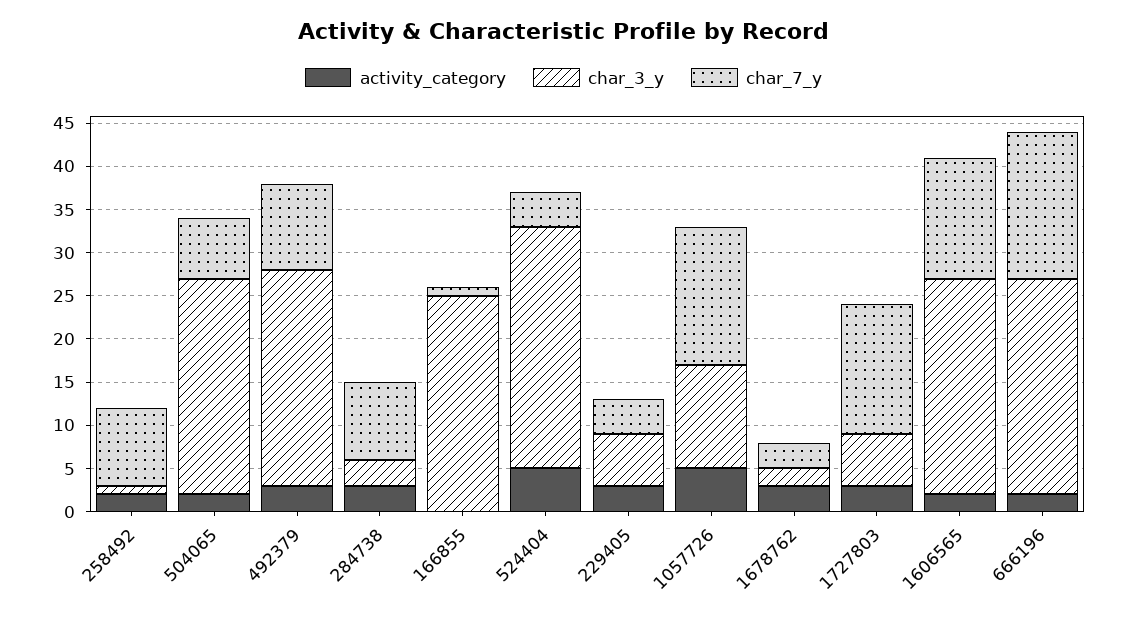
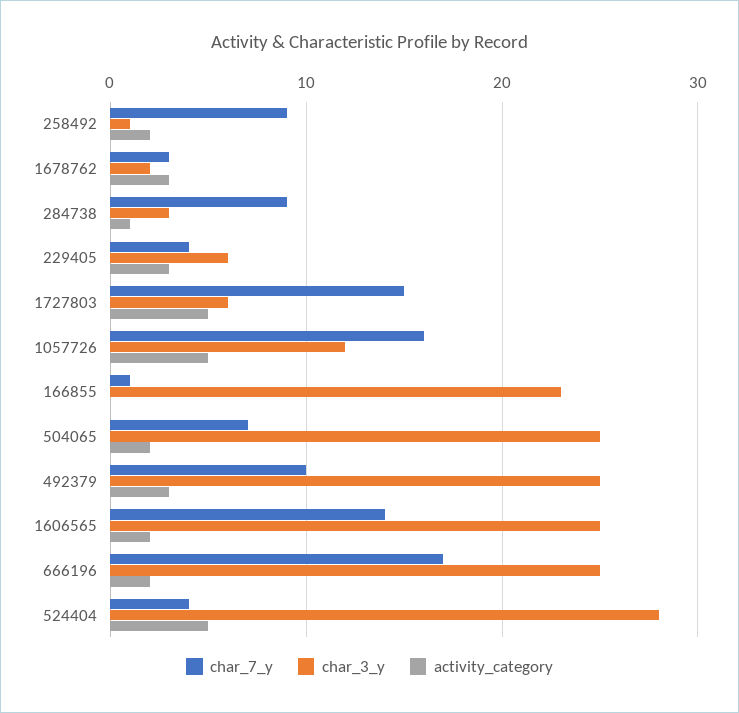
activity_category, 284738: 3 -> 1
char_3_y, 166855: 25 -> 23
activity_category, 1727803: 3 -> 5

